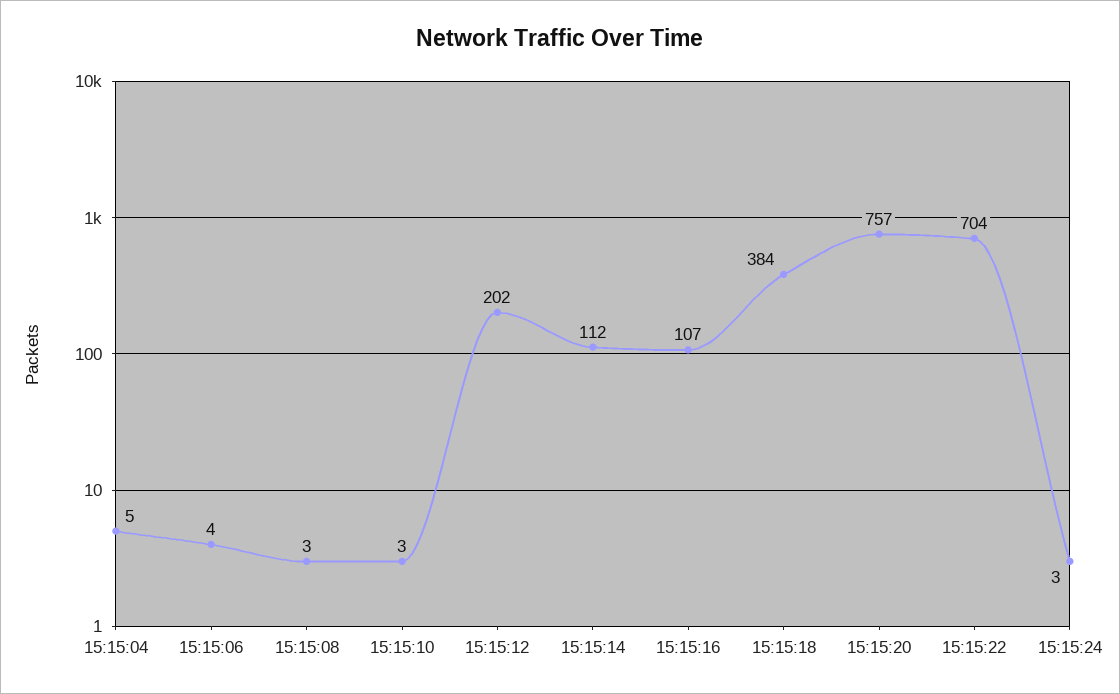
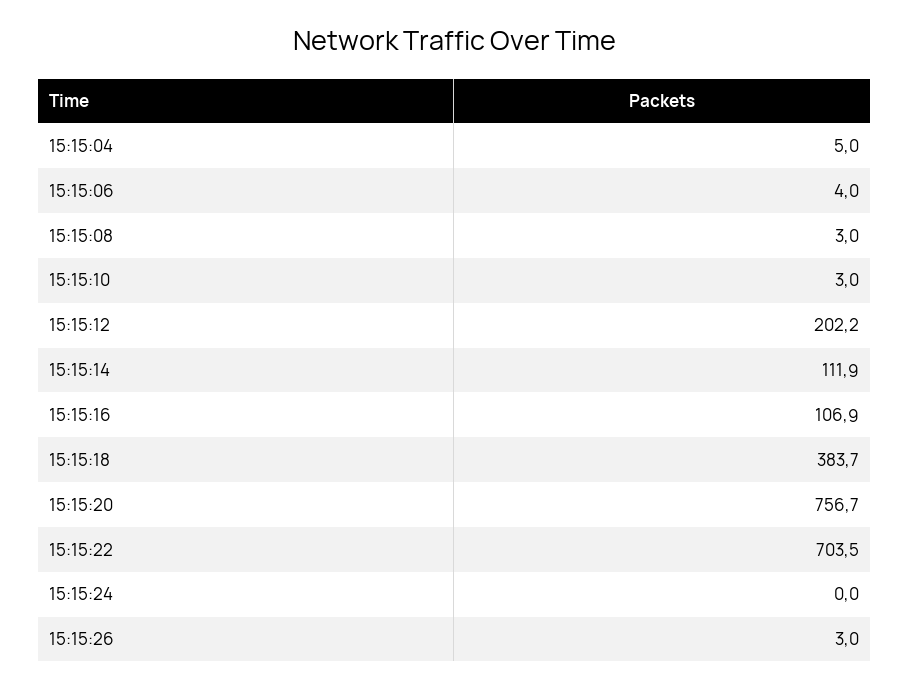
15:15:24: 3 -> 0
15:15:26: none -> 3

